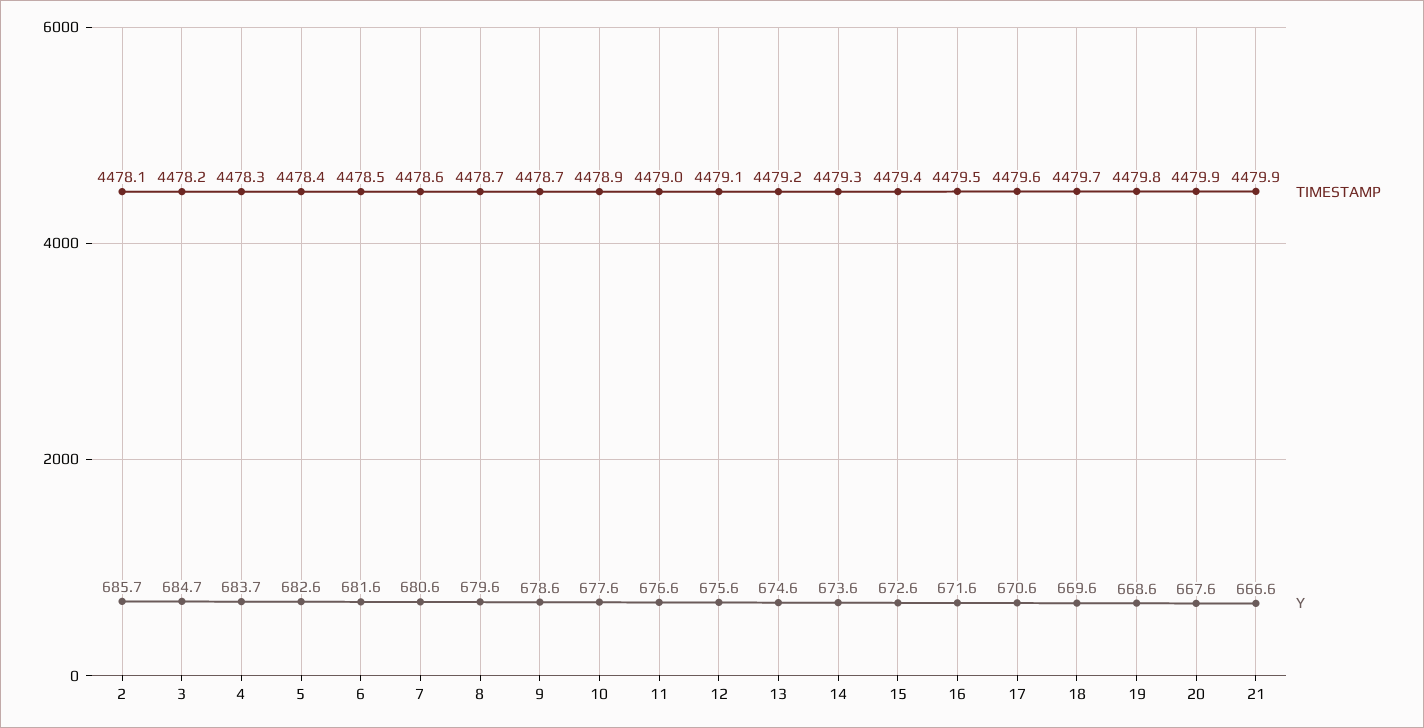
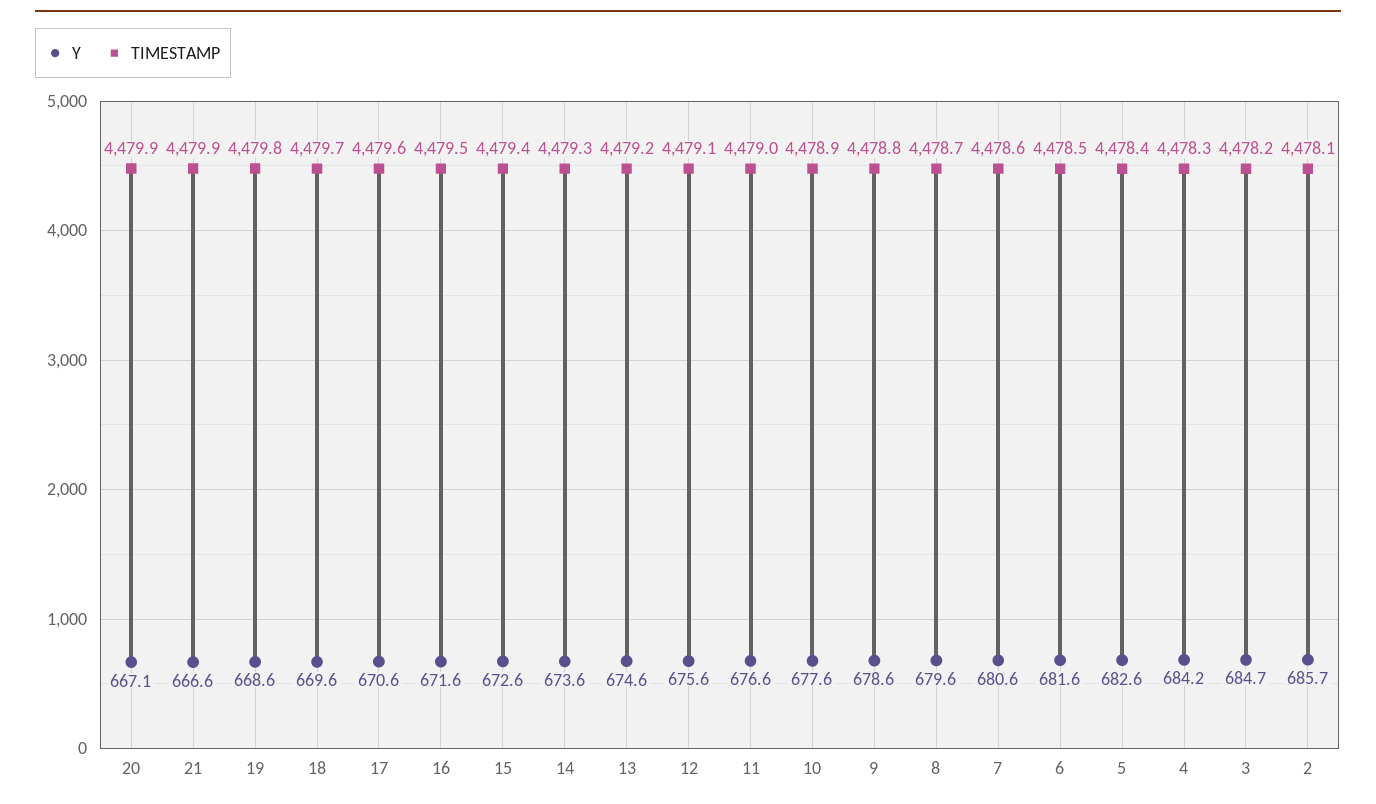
Y, 4: 683.7 -> 684.2
TIMESTAMP, 9: 4478.7 -> 4478.8
Y, 20: 667.6 -> 667.1

